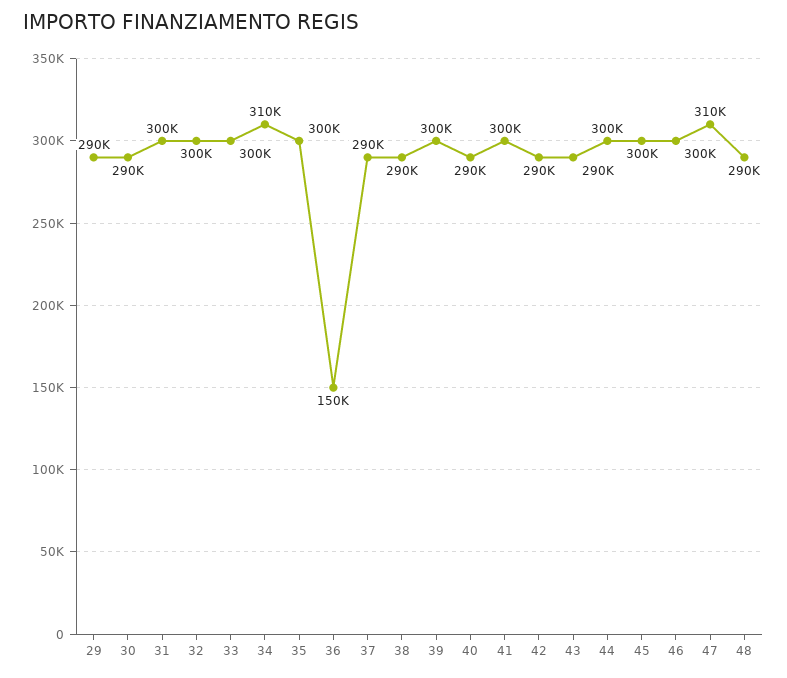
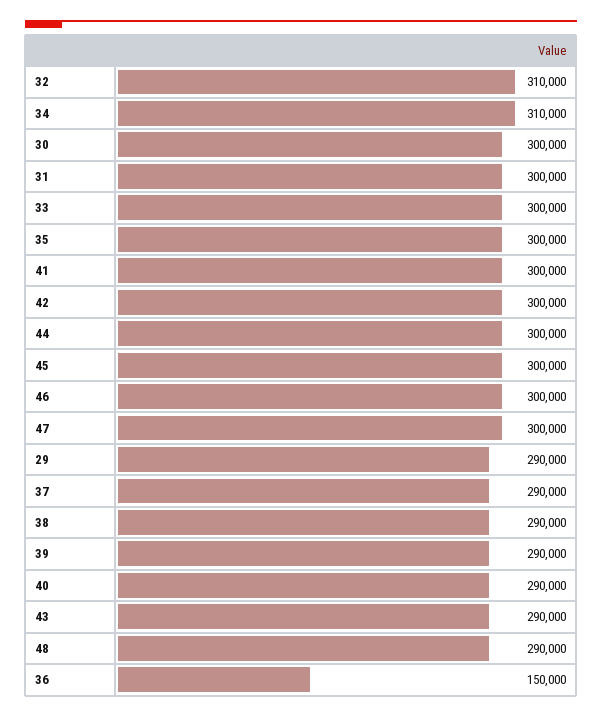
30: 290000 -> 300000
32: 300000 -> 310000
39: 300000 -> 290000
42: 290000 -> 300000
47: 310000 -> 300000

